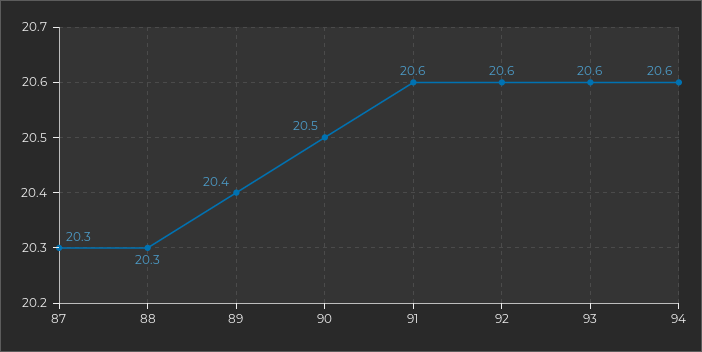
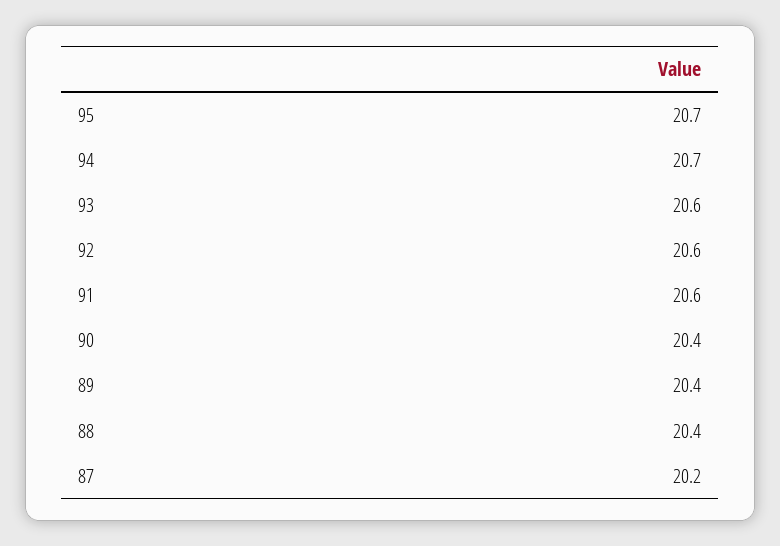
87: 20.3 -> 20.2
88: 20.3 -> 20.4
90: 20.5 -> 20.4
94: 20.6 -> 20.7
95: none -> 20.7

